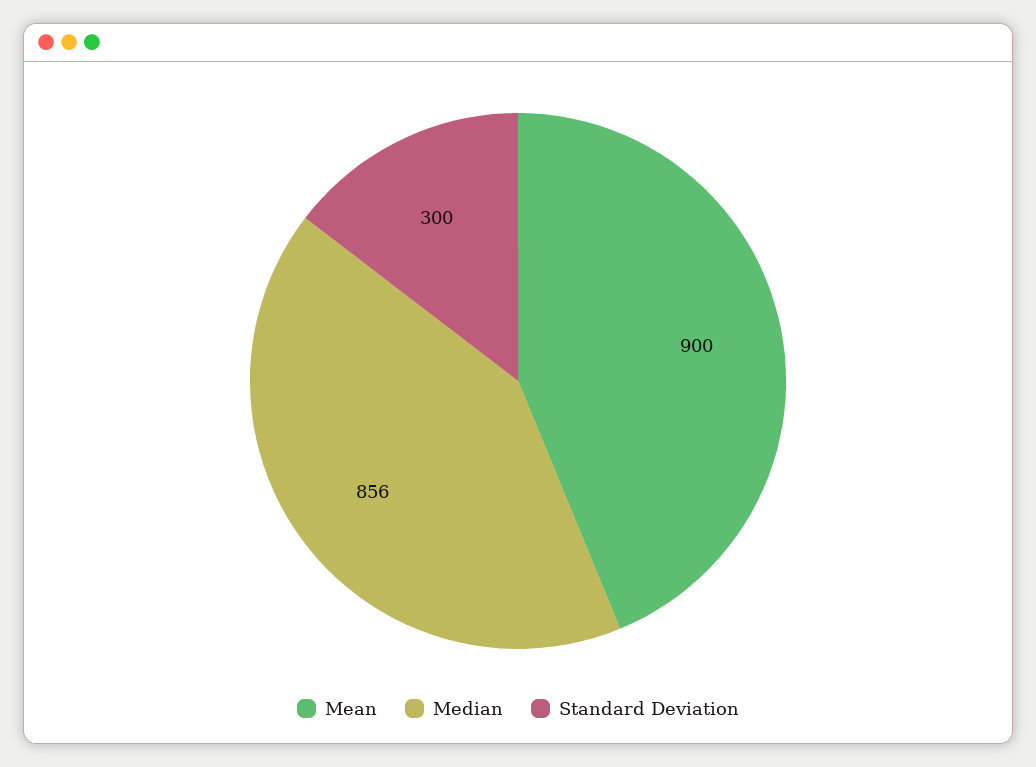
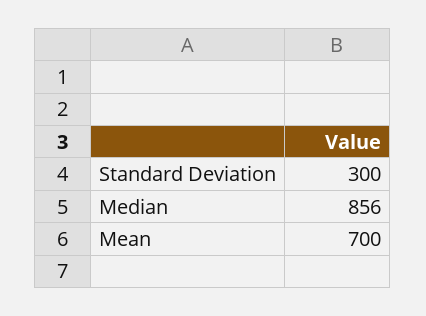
Mean: 900 -> 700

